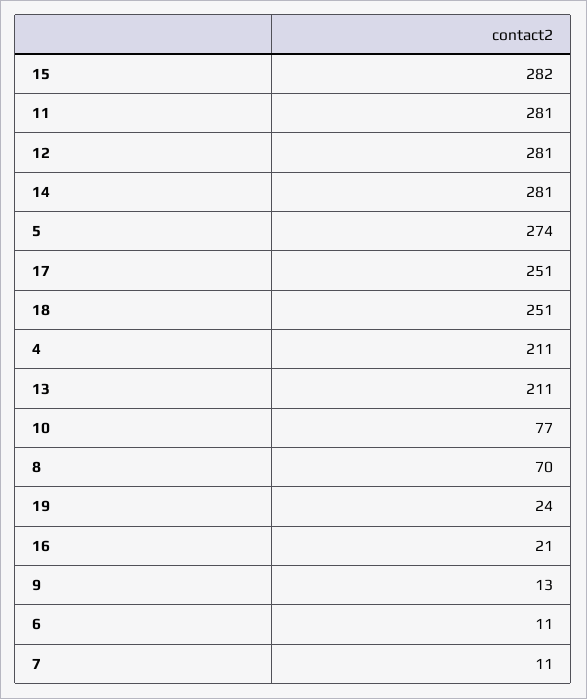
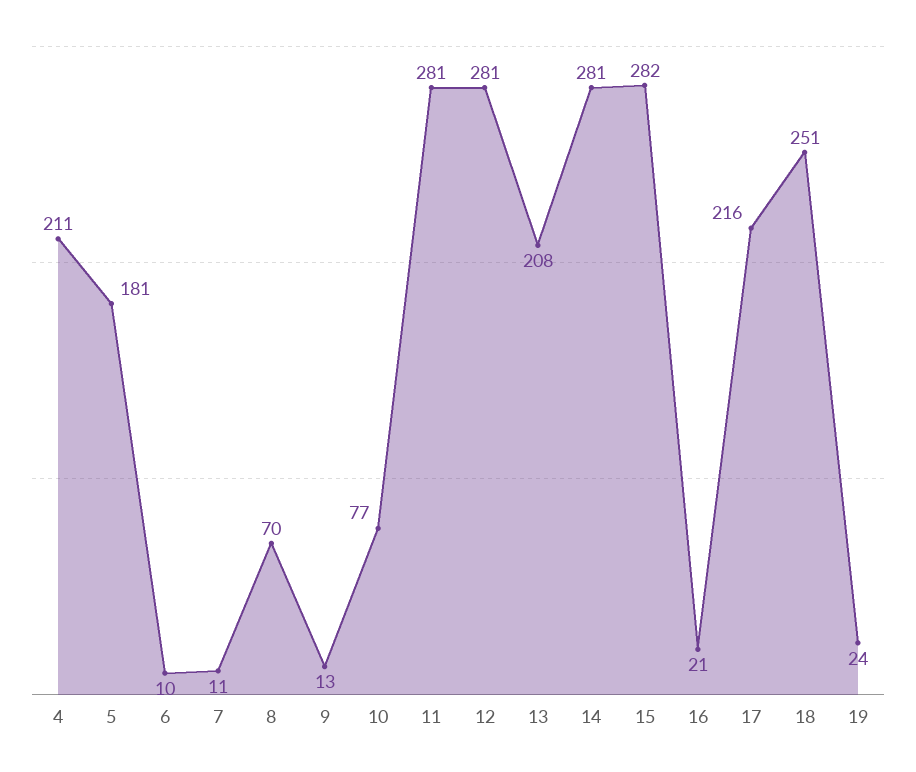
5: 274 -> 181
17: 251 -> 216
13: 211 -> 208
6: 11 -> 10

